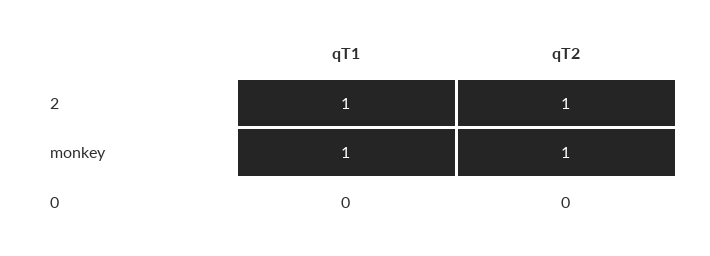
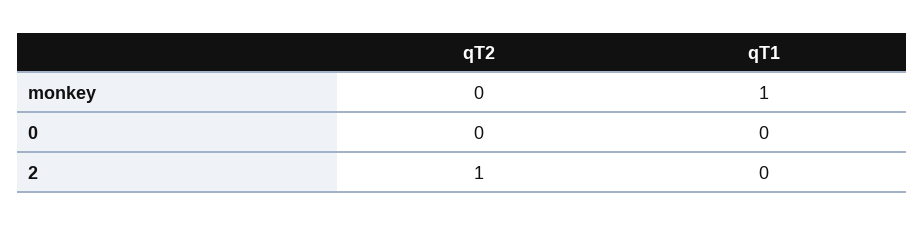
qT1, 2: 1 -> 0
qT2, monkey: 1 -> 0

